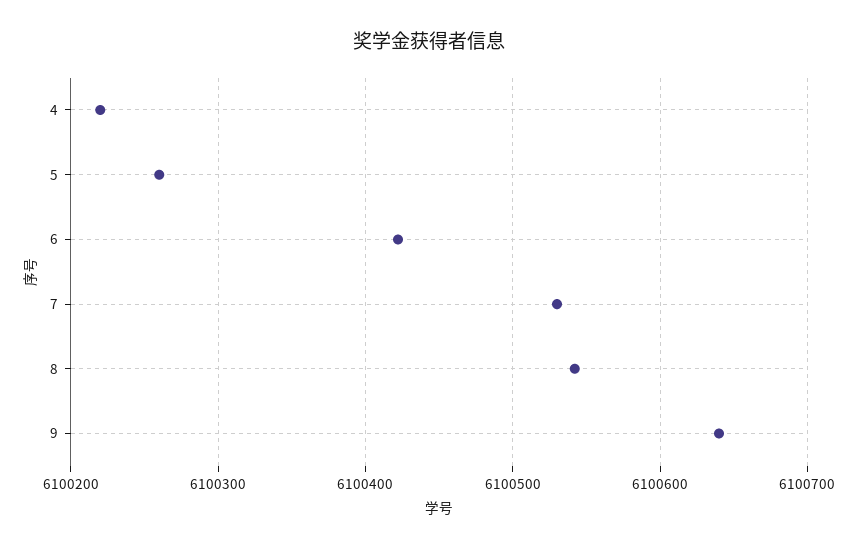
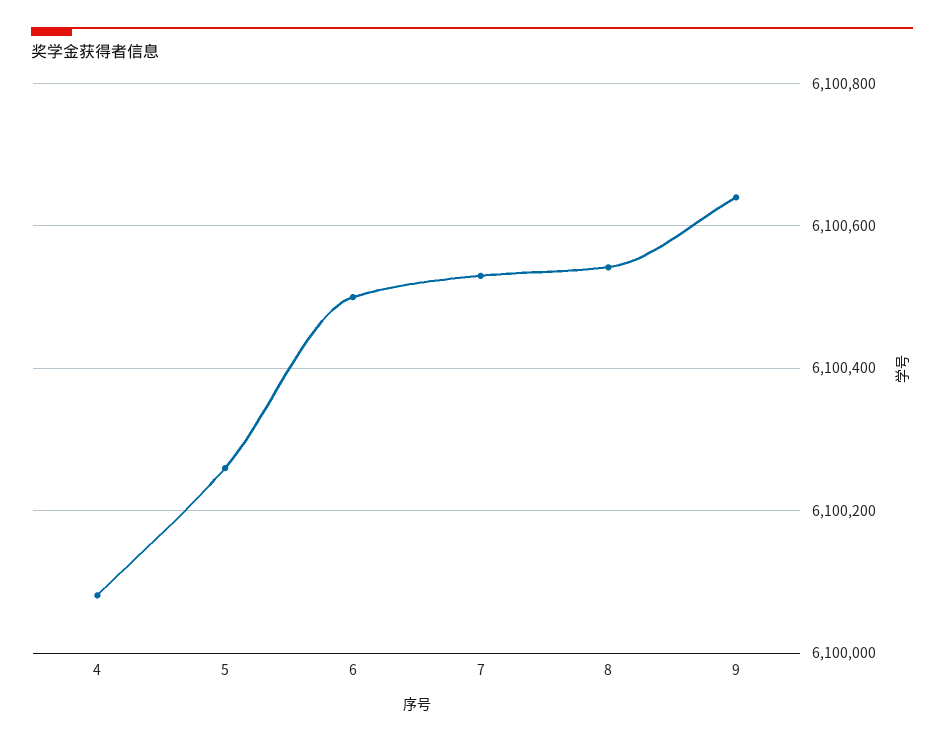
4: 6100220 -> 6100080
6: 6100420 -> 6100500

